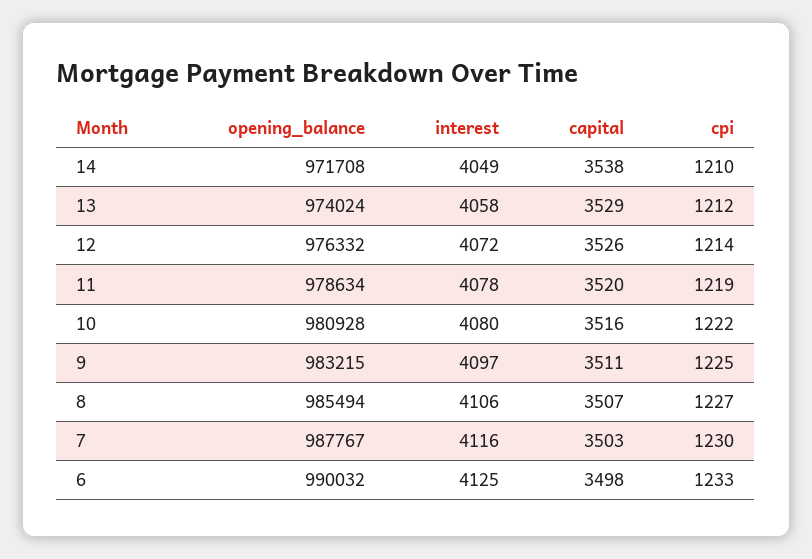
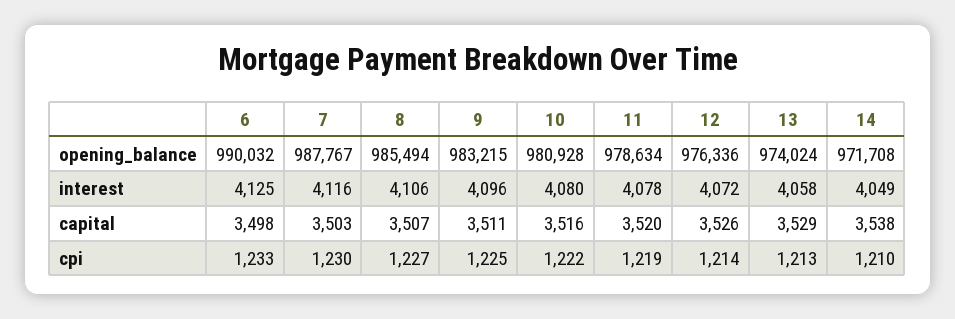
cpi, 13: 1212 -> 1213
opening_balance, 12: 976332 -> 976336
interest, 9: 4097 -> 4096

